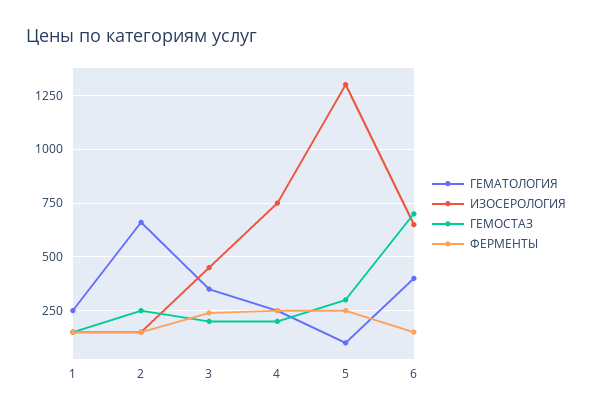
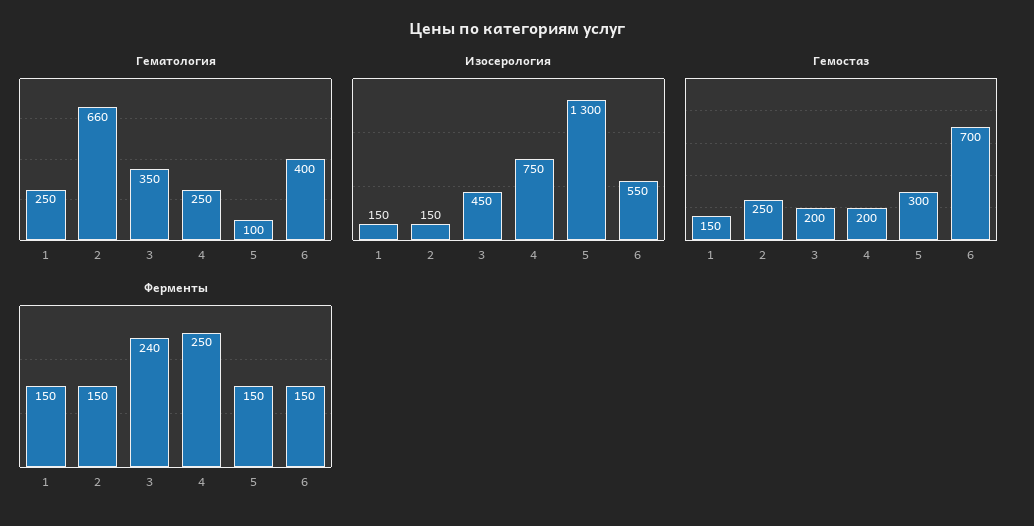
ФЕРМЕНТЫ, 5: 250 -> 150
ИЗОСЕРОЛОГИЯ, 6: 650 -> 550

